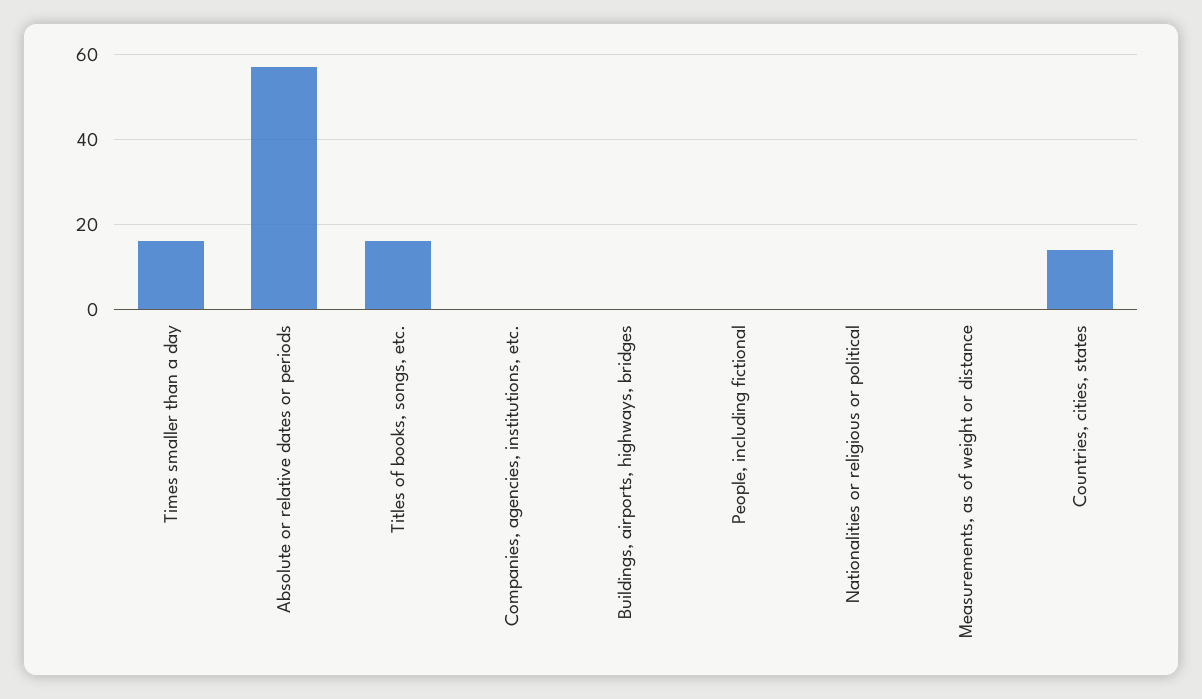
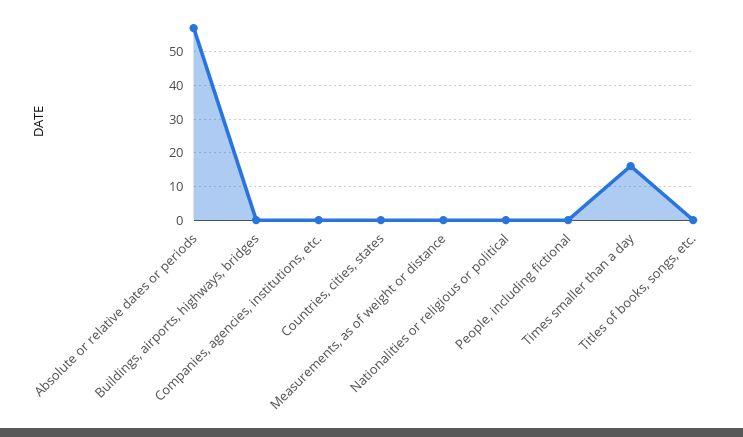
Titles of books, songs, etc.: 15 -> 0
Countries, cities, states: 15 -> 0

